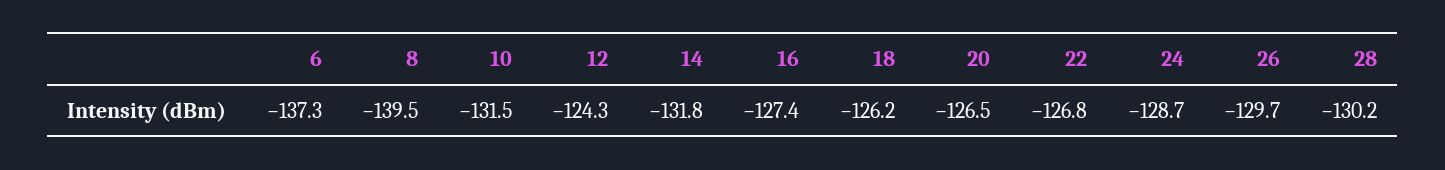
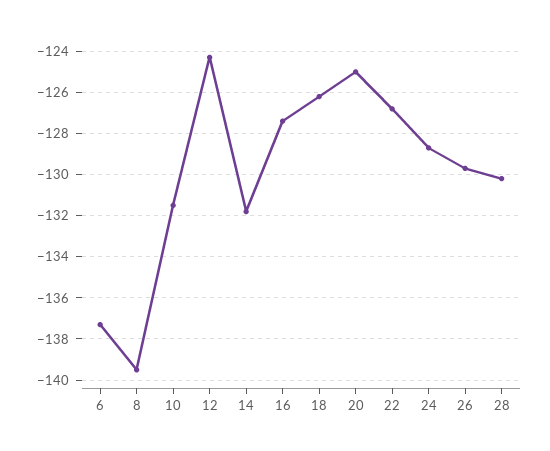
20: -126.5 -> -125

